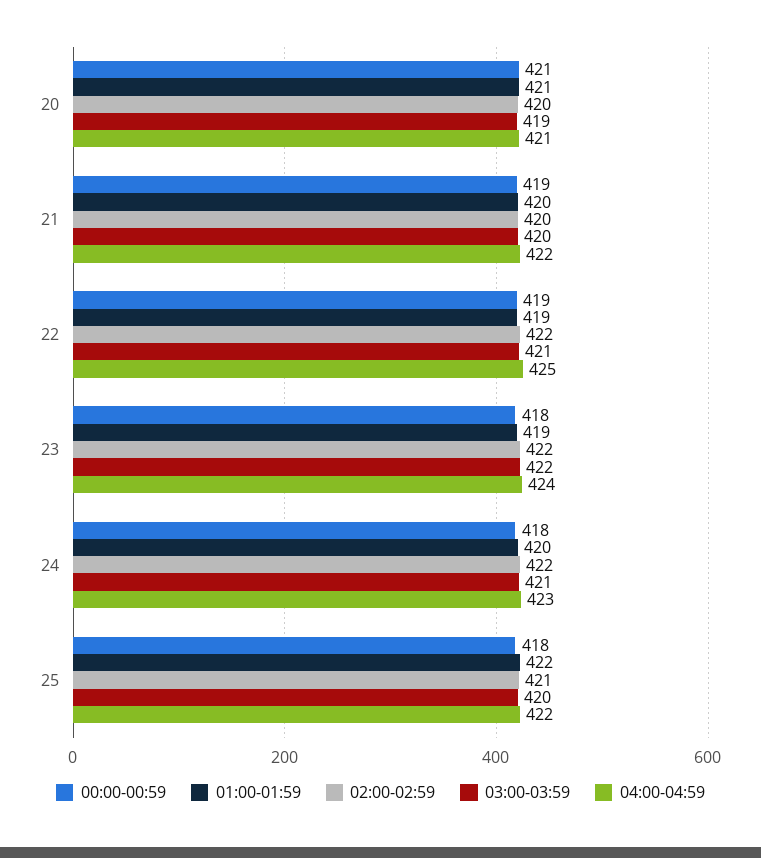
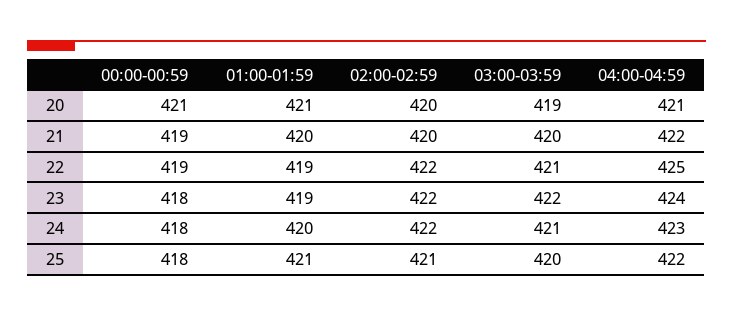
01:00-01:59, 25: 422 -> 421

